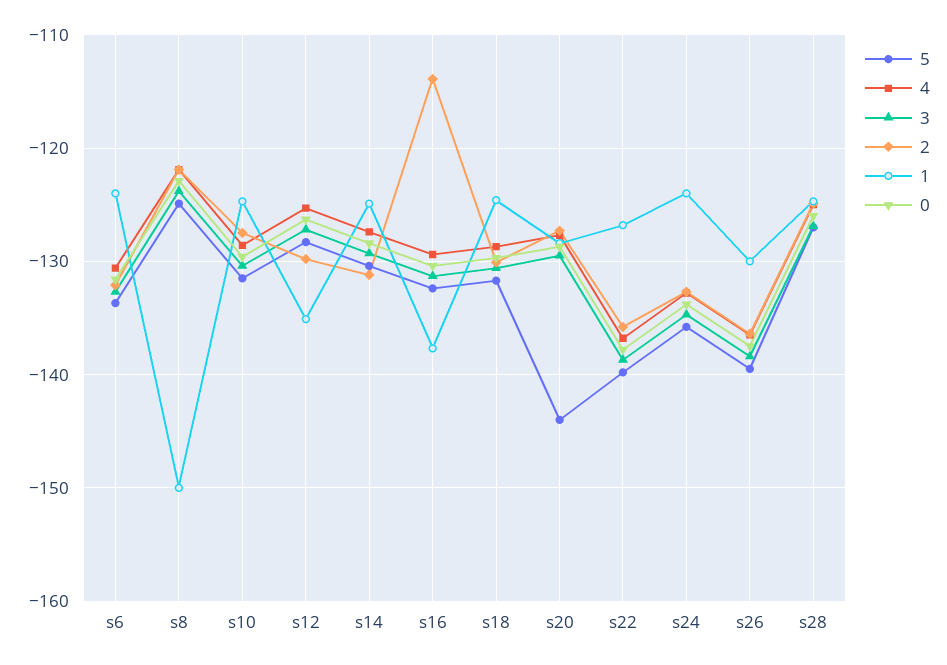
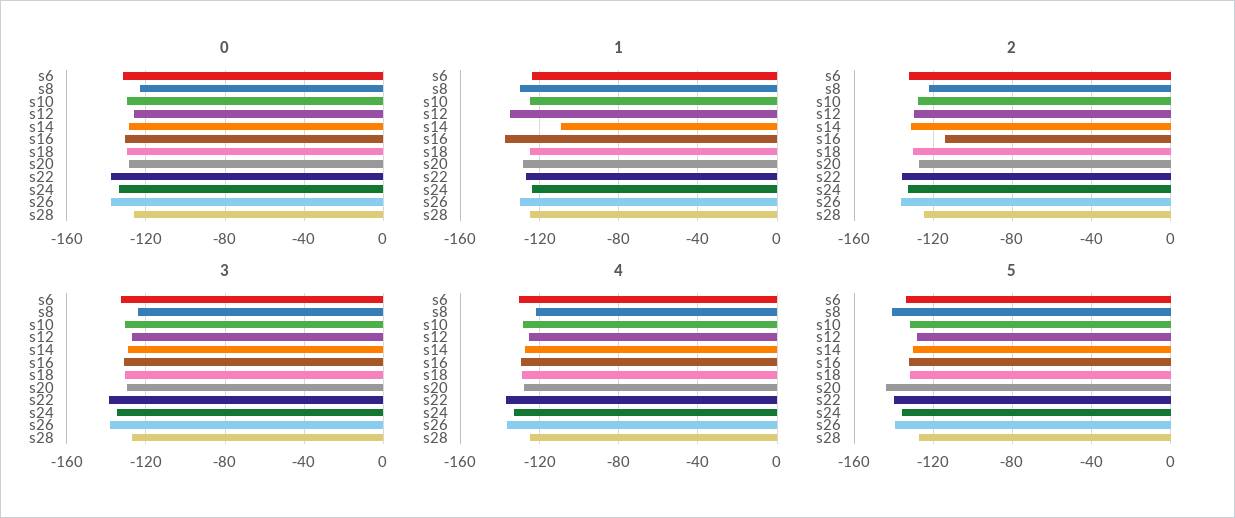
5, s8: -125 -> -140
1, s8: -150 -> -130
1, s14: -125 -> -110

